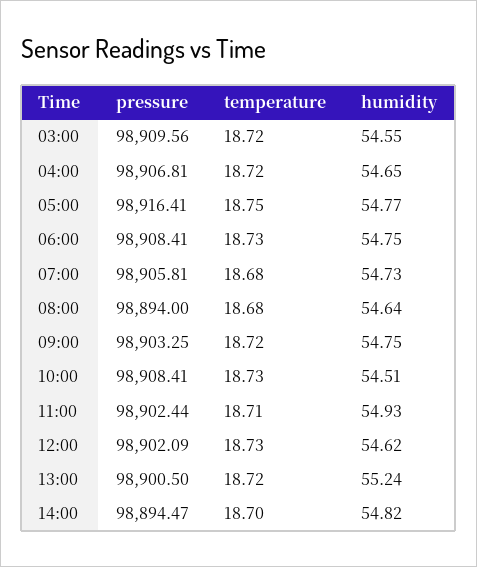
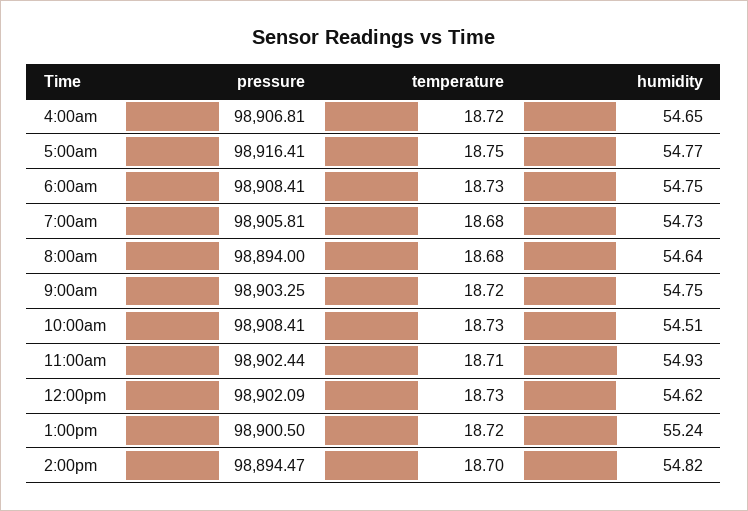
pressure, 03:00: 98909.56 -> none
temperature, 03:00: 18.72 -> none
humidity, 03:00: 54.55 -> none

